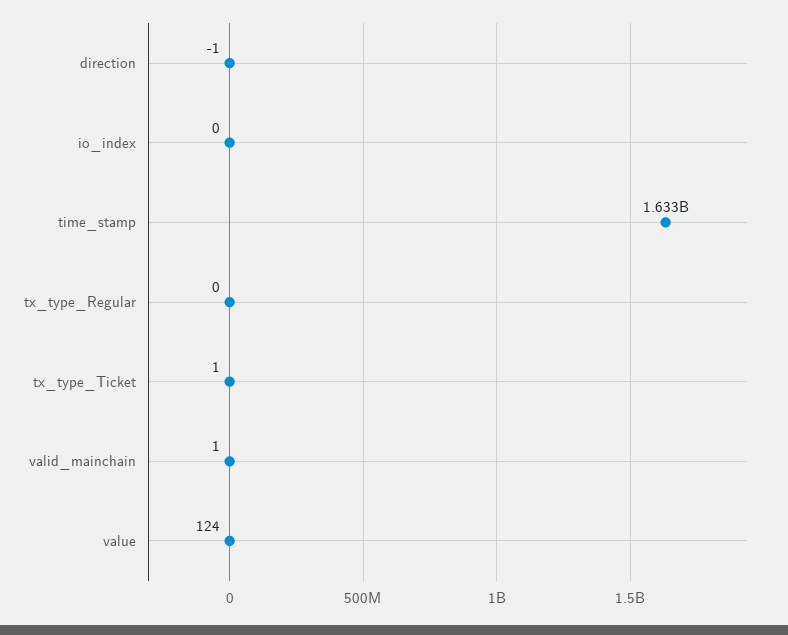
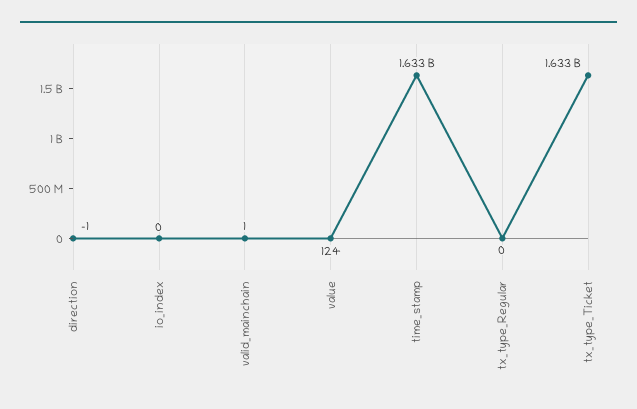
tx_type_Ticket: 1 -> 1633000000

